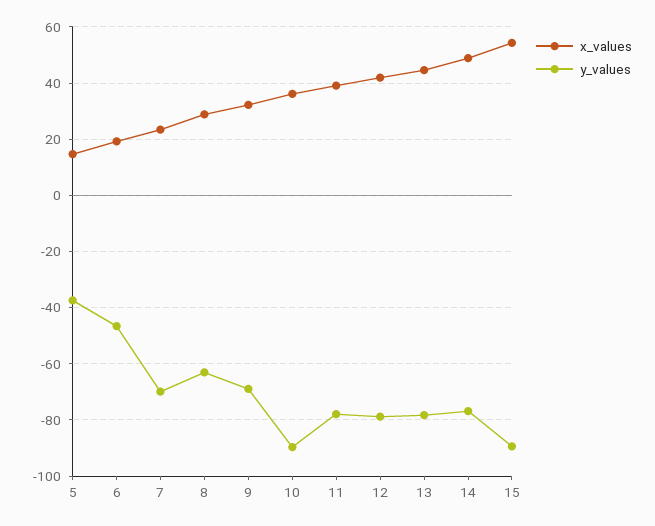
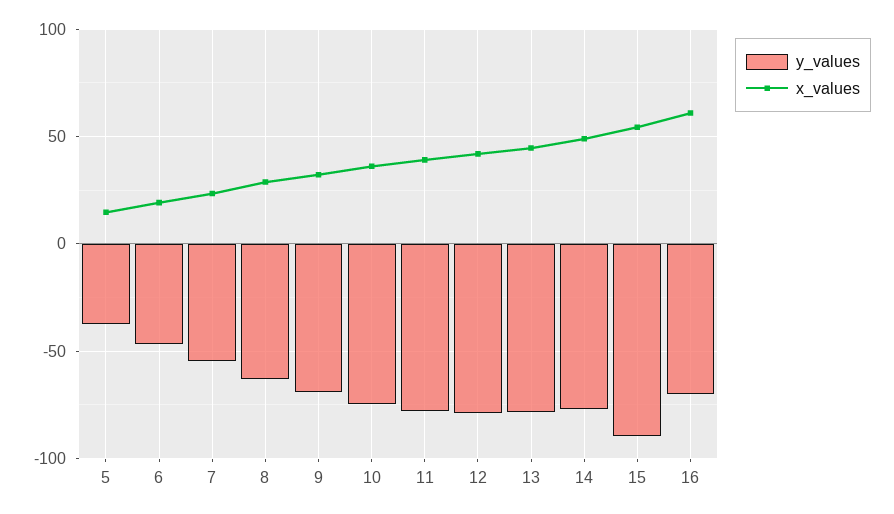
y_values, 7: -70 -> -55
y_values, 10: -90 -> -75
y_values, 16: none -> -70
x_values, 16: none -> 60

